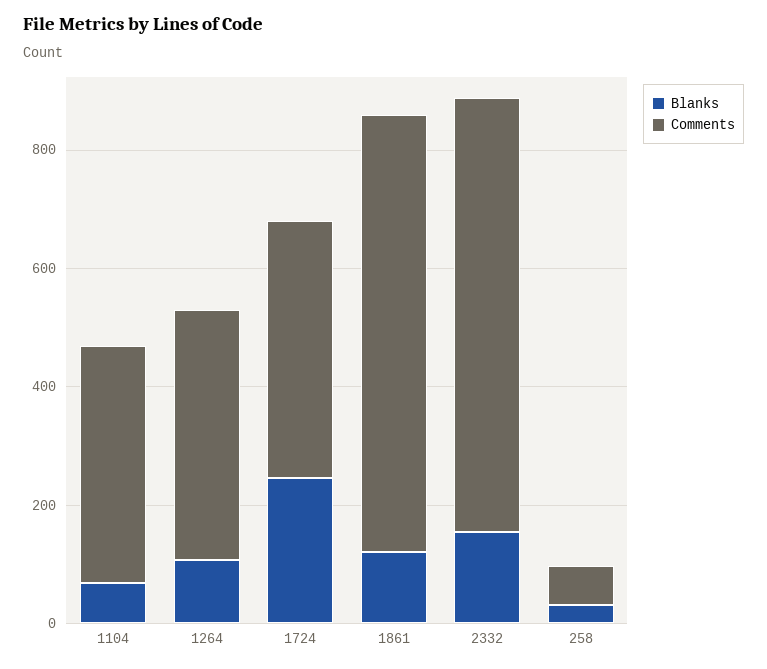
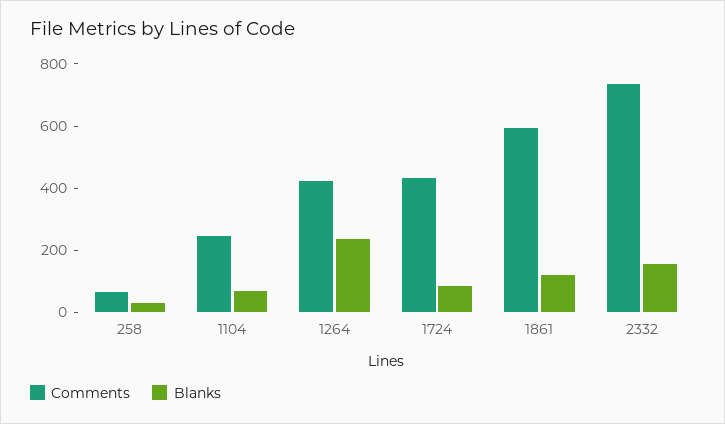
Comments, 1104: 400 -> 250
Blanks, 1264: 100 -> 250
Blanks, 1724: 250 -> 100
Comments, 1861: 750 -> 600

